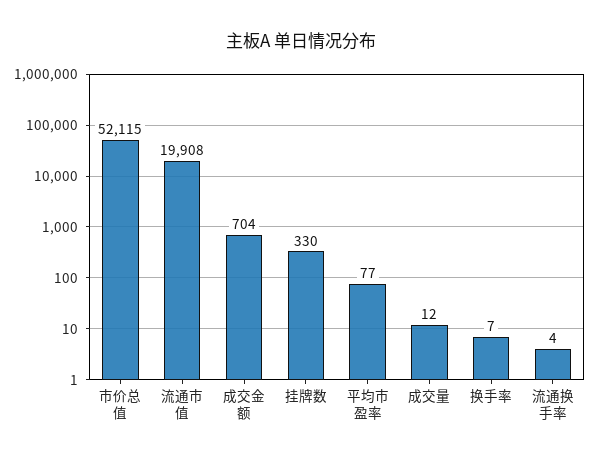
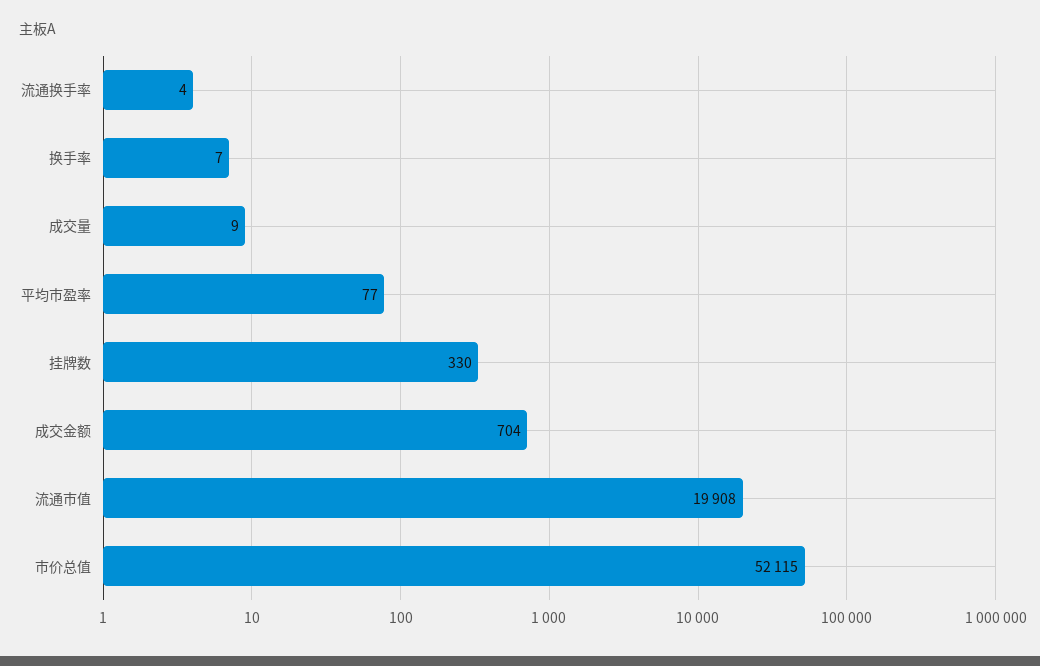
成交量: 12 -> 9

